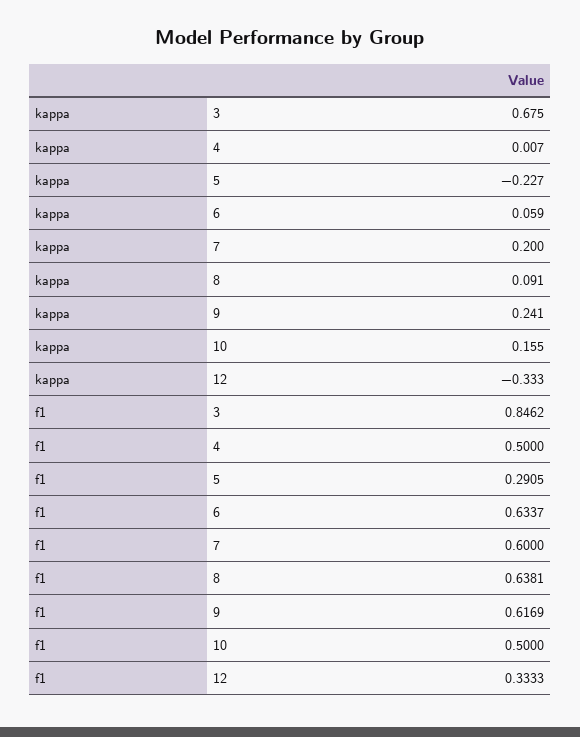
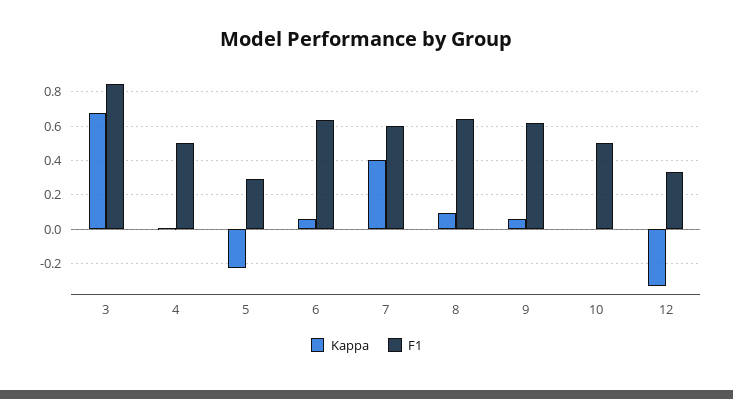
kappa, 7: 0.2 -> 0.4
kappa, 9: 0.241 -> 0.05
kappa, 10: 0.155 -> 0

